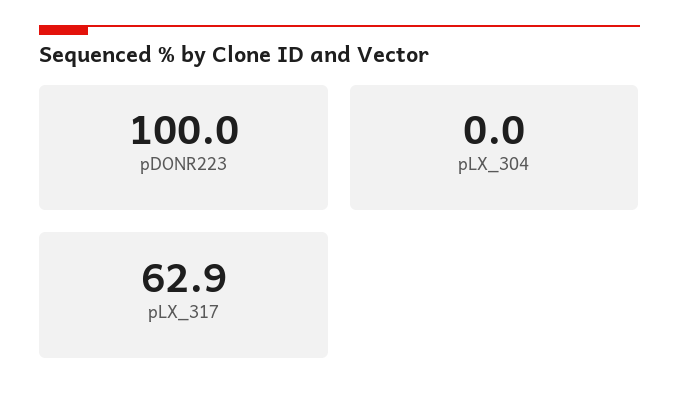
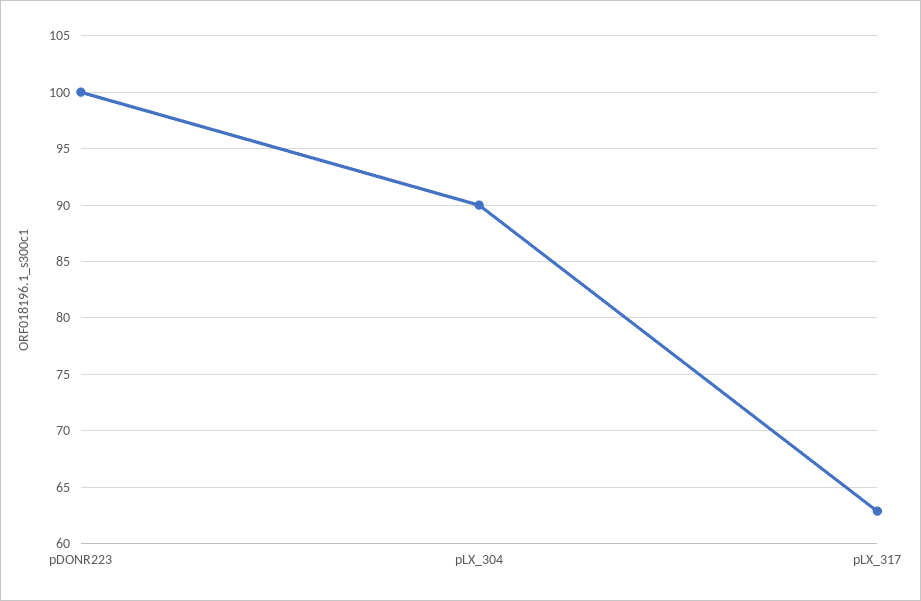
pLX_304: 0 -> 90

